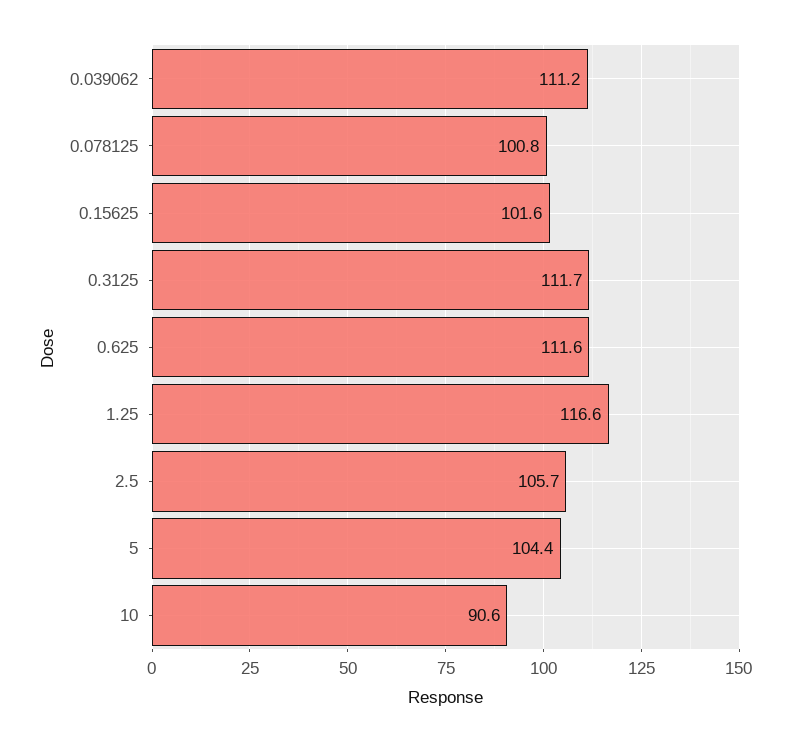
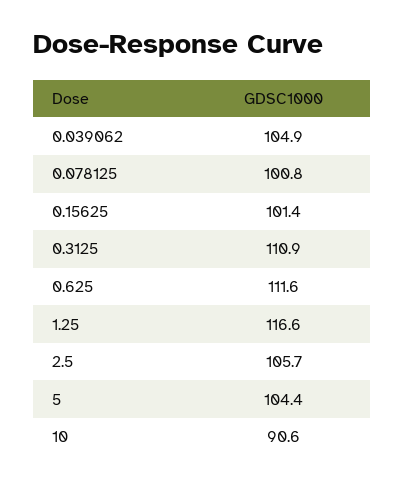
0.039062: 111.2 -> 104.9
0.15625: 101.6 -> 101.4
0.3125: 111.7 -> 110.9

